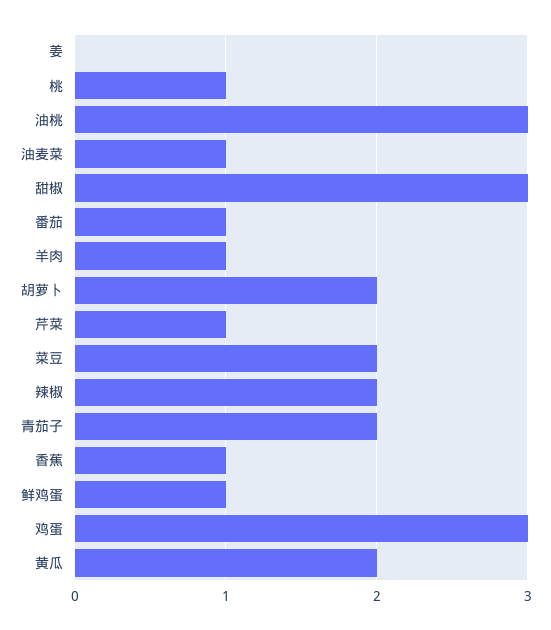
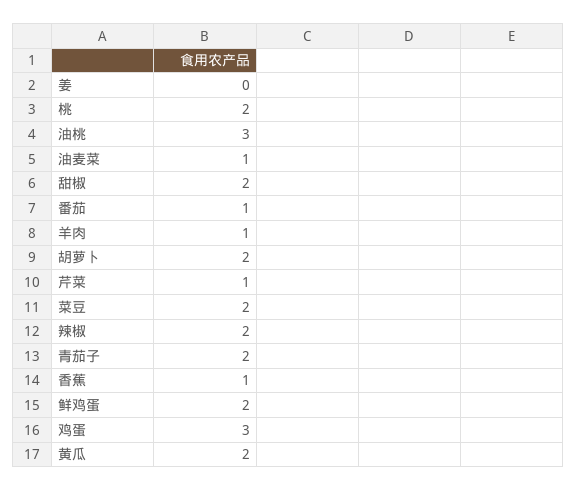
桃: 1 -> 2
甜椒: 3 -> 2
鲜鸡蛋: 1 -> 2

